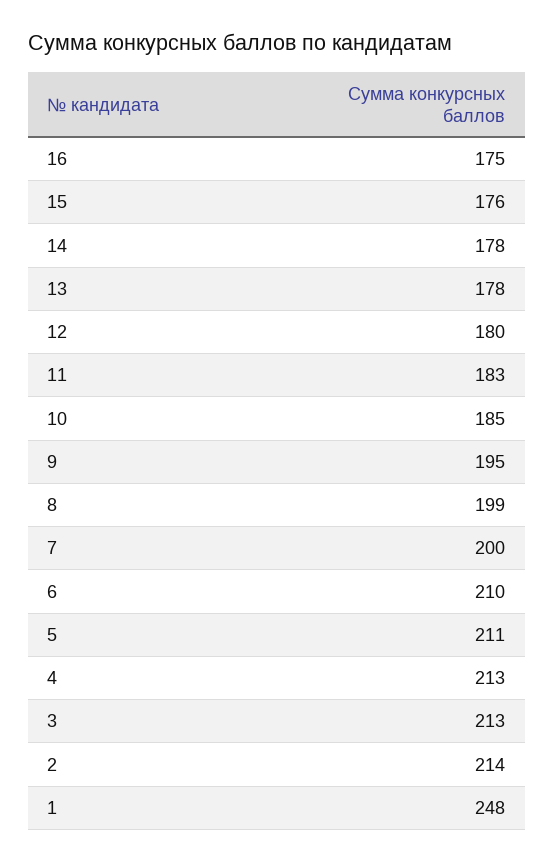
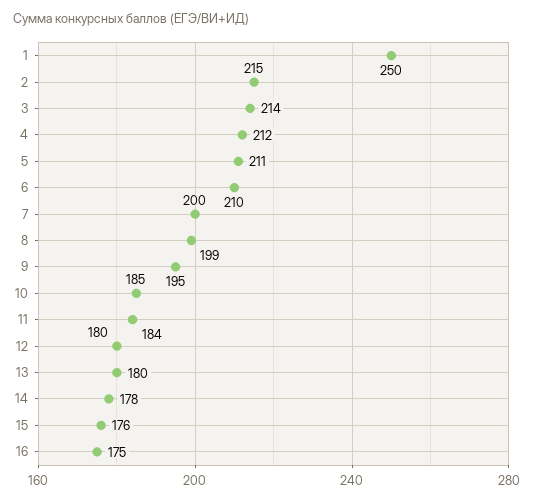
13: 178 -> 180
11: 183 -> 184
4: 213 -> 212
3: 213 -> 214
2: 214 -> 215
1: 248 -> 250

